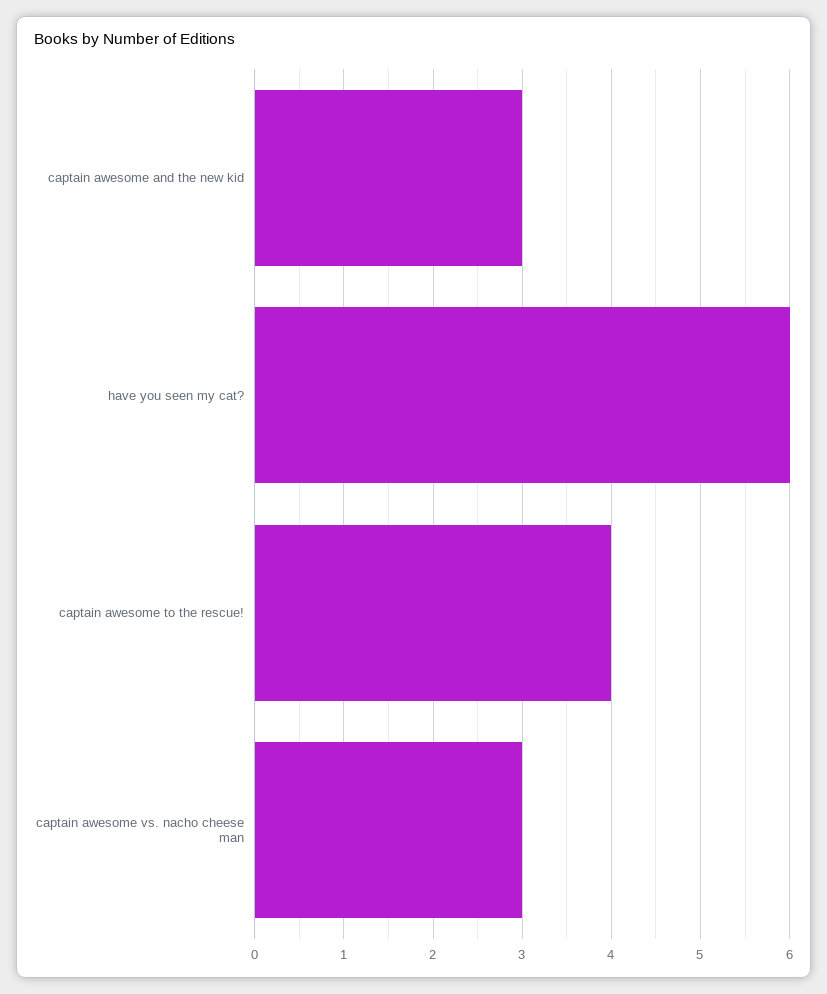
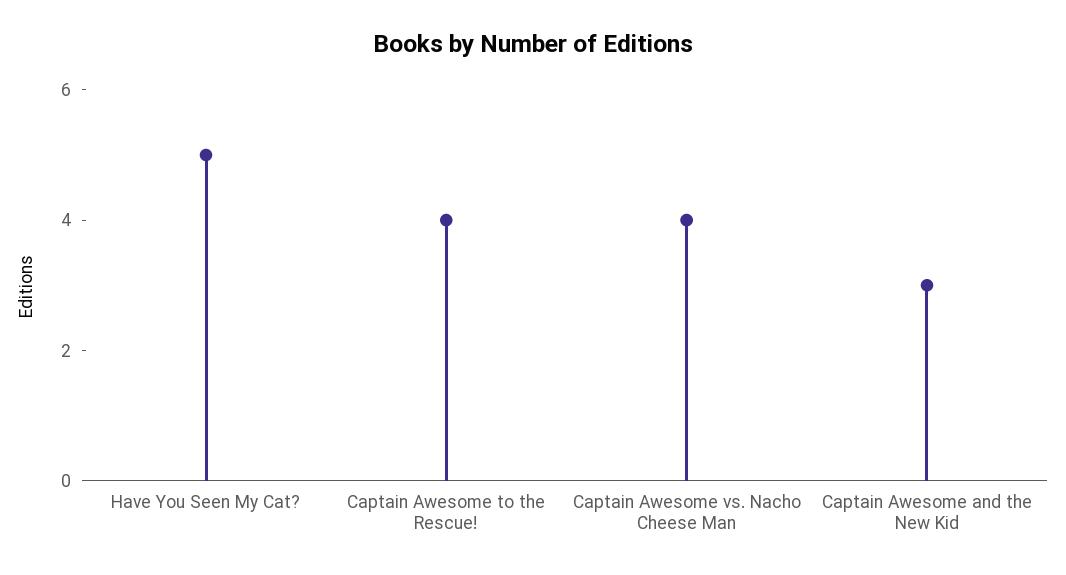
have you seen my cat?: 6 -> 5
captain awesome vs. nacho cheese man: 3 -> 4

